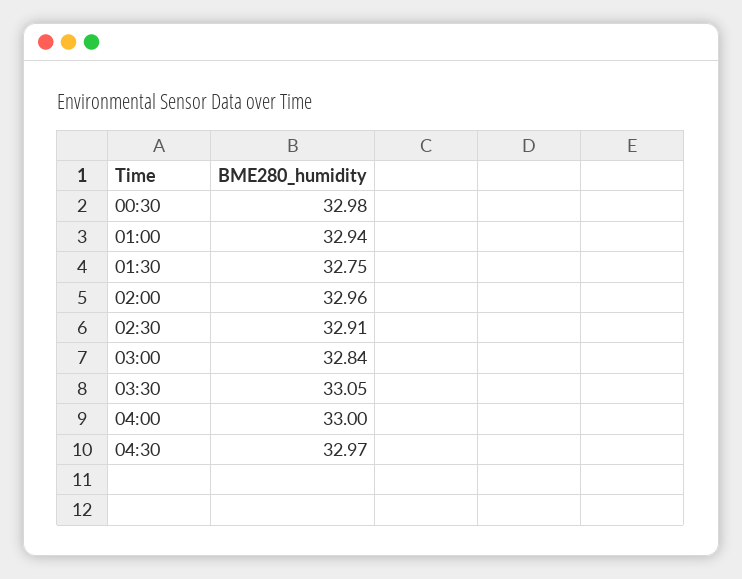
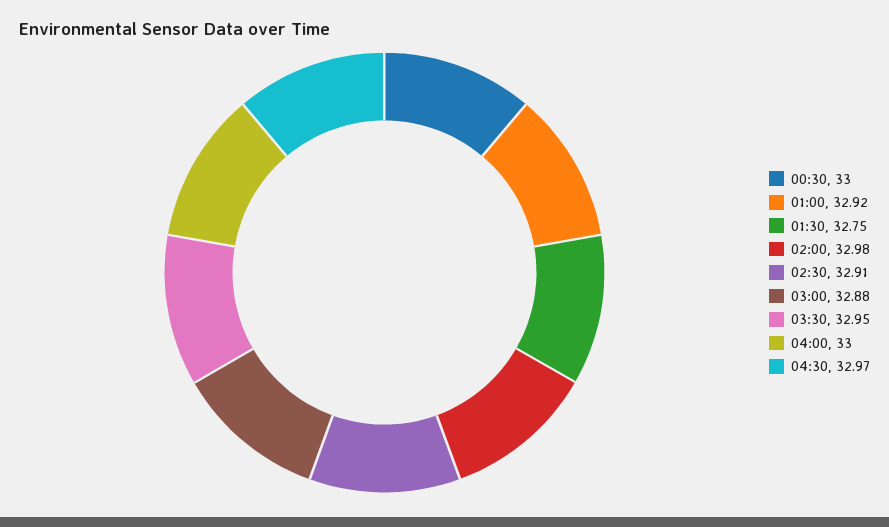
00:30: 32.98 -> 33
01:00: 32.94 -> 32.92
02:00: 32.96 -> 32.98
03:00: 32.84 -> 32.88
03:30: 33.05 -> 32.95

